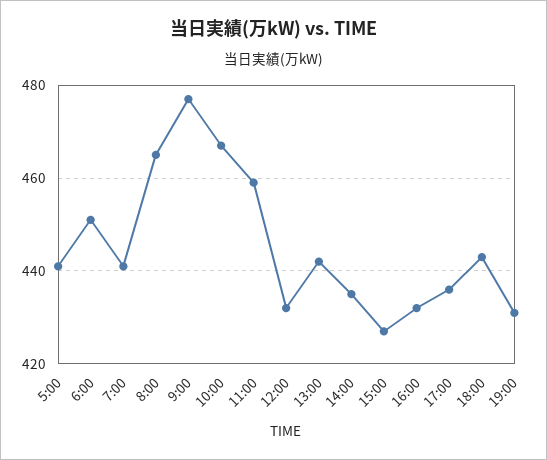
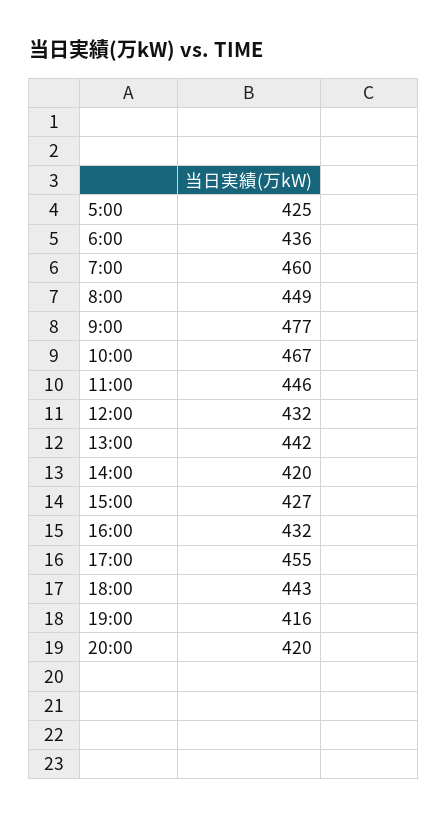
5:00: 440 -> 425
6:00: 450 -> 436
7:00: 440 -> 460
8:00: 465 -> 449
11:00: 460 -> 446
14:00: 435 -> 420
17:00: 435 -> 455
19:00: 430 -> 416
20:00: none -> 420

